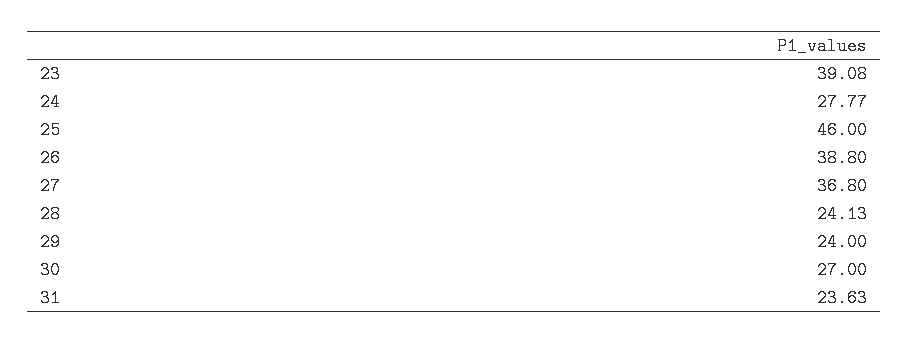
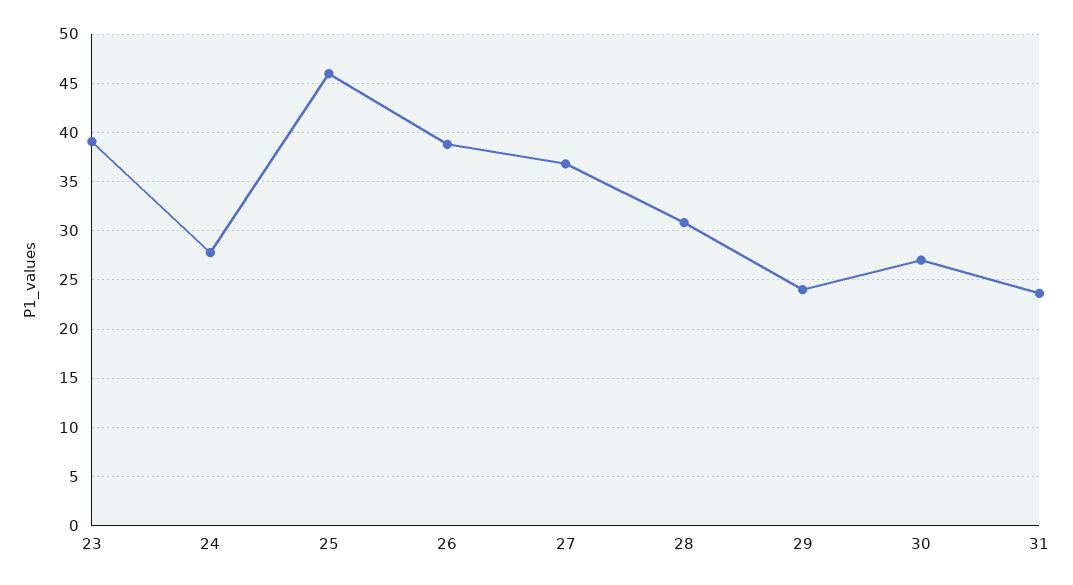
28: 24.13 -> 31

